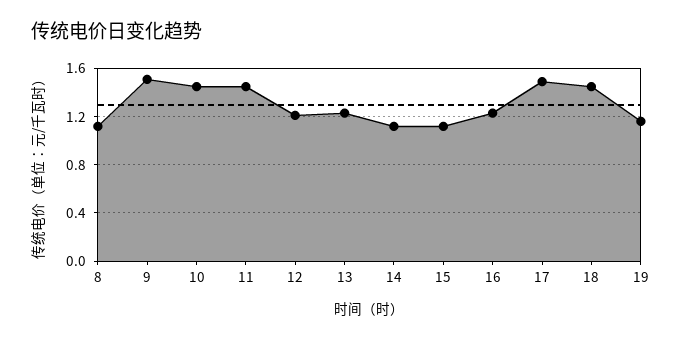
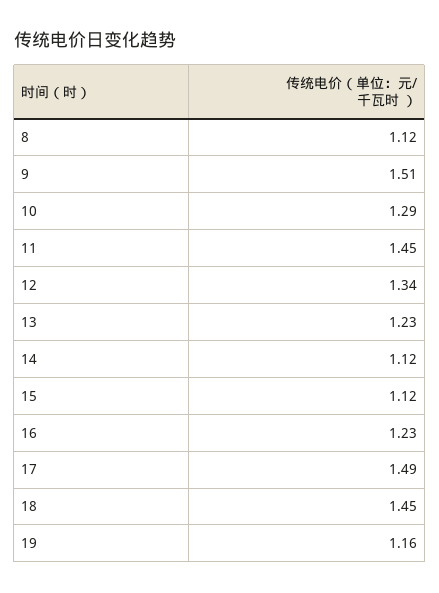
10: 1.45 -> 1.29
12: 1.2 -> 1.34

